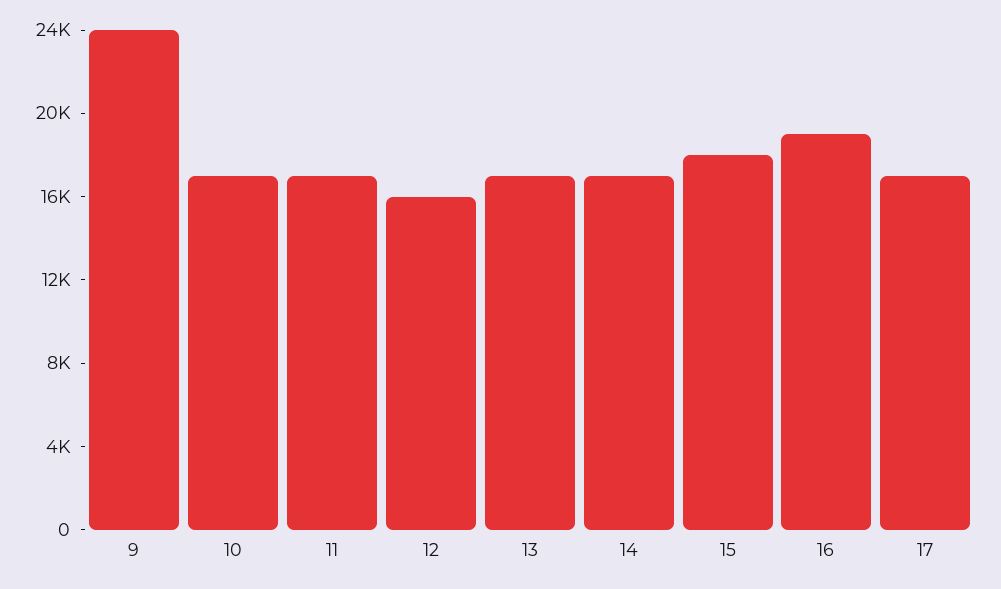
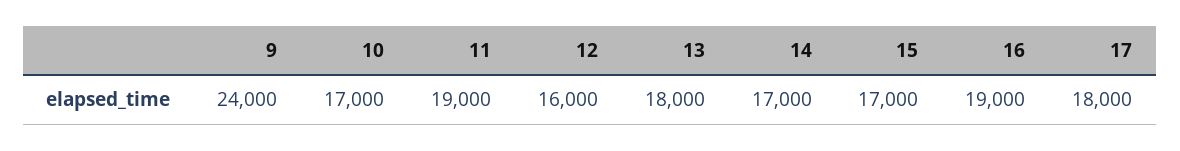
11: 17000 -> 19000
13: 17000 -> 18000
15: 18000 -> 17000
17: 17000 -> 18000

